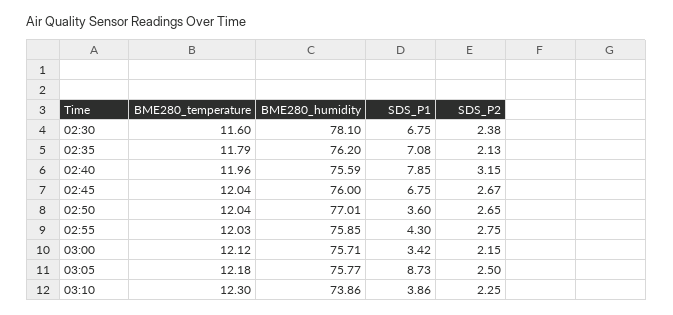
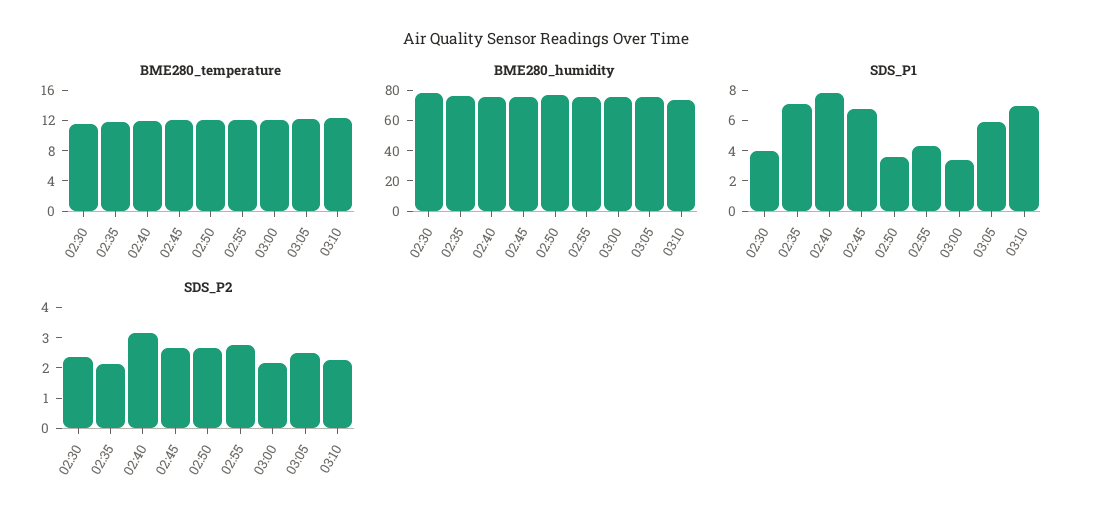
SDS_P1, 02:30: 6.75 -> 4
SDS_P1, 03:05: 8.73 -> 6
SDS_P1, 03:10: 3.86 -> 7

